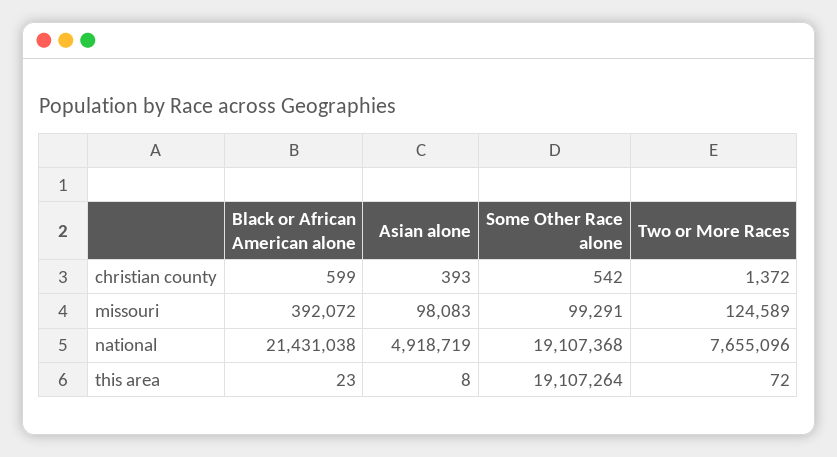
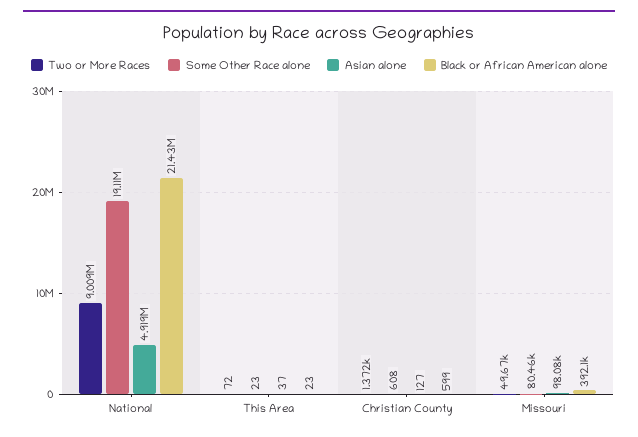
Asian alone, christian county: 393 -> 127
Some Other Race alone, christian county: 542 -> 608
Some Other Race alone, missouri: 99291 -> 80460
Two or More Races, missouri: 124589 -> 49670
Two or More Races, national: 7655096 -> 9009000
Asian alone, this area: 8 -> 37
Some Other Race alone, this area: 19107264 -> 23

